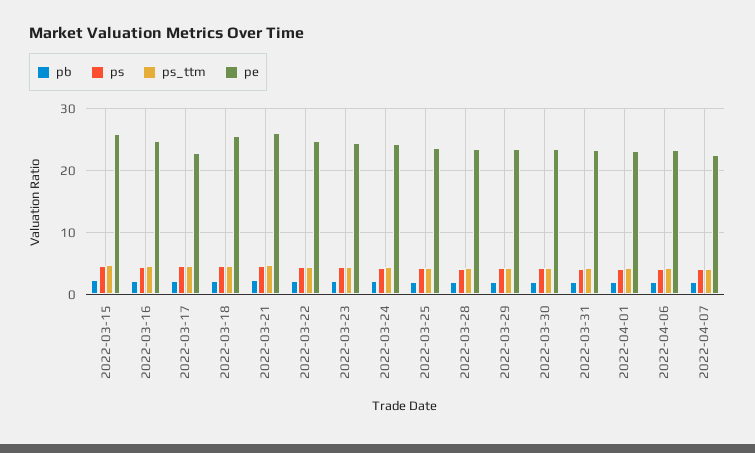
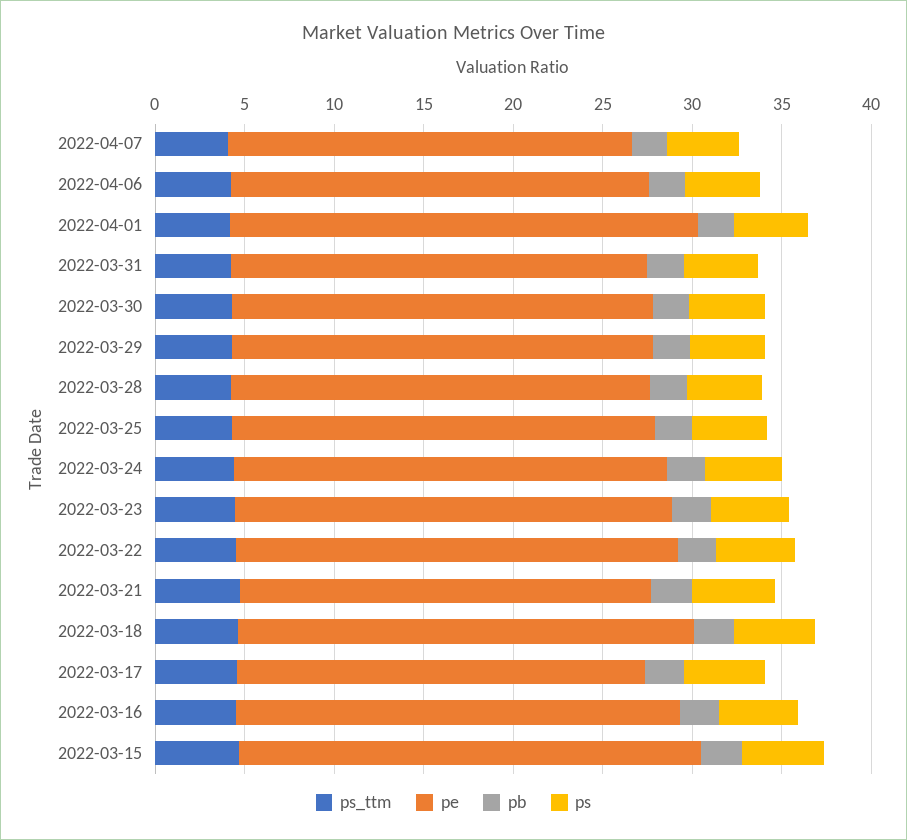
pe, 2022-03-21: 26 -> 23
pe, 2022-04-01: 23 -> 26

